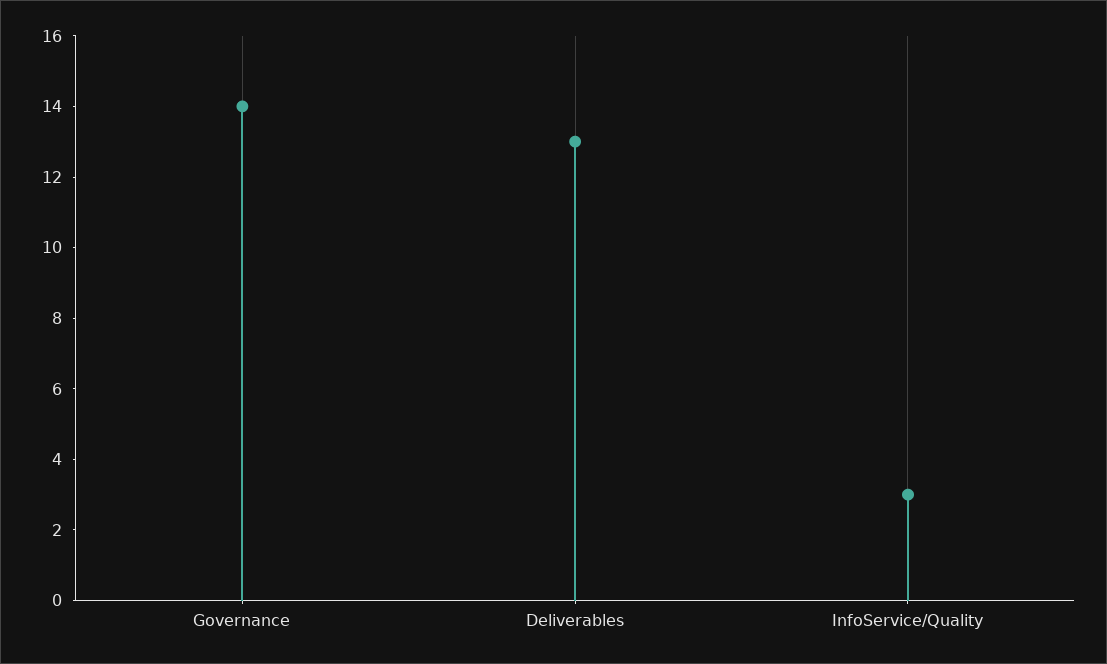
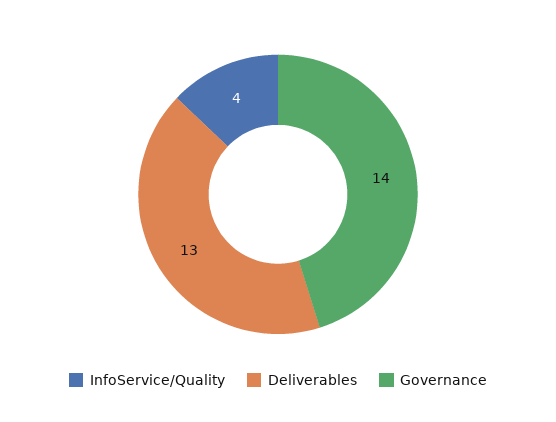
InfoService/Quality: 3 -> 4

